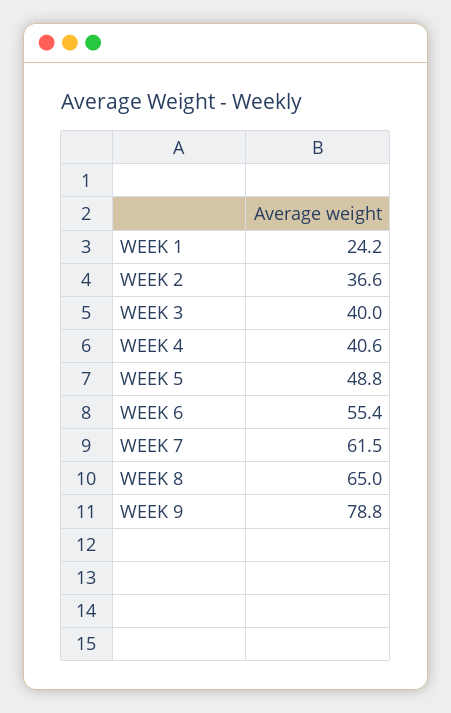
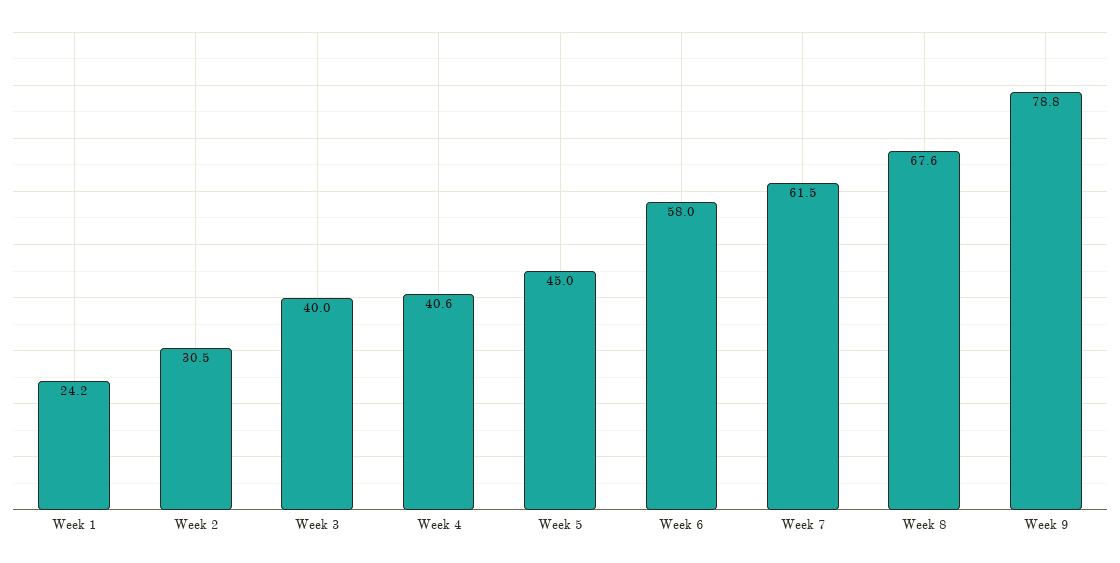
WEEK 2: 36.6 -> 30.5
WEEK 5: 48.8 -> 45
WEEK 6: 55.4 -> 58
WEEK 8: 65 -> 67.6

